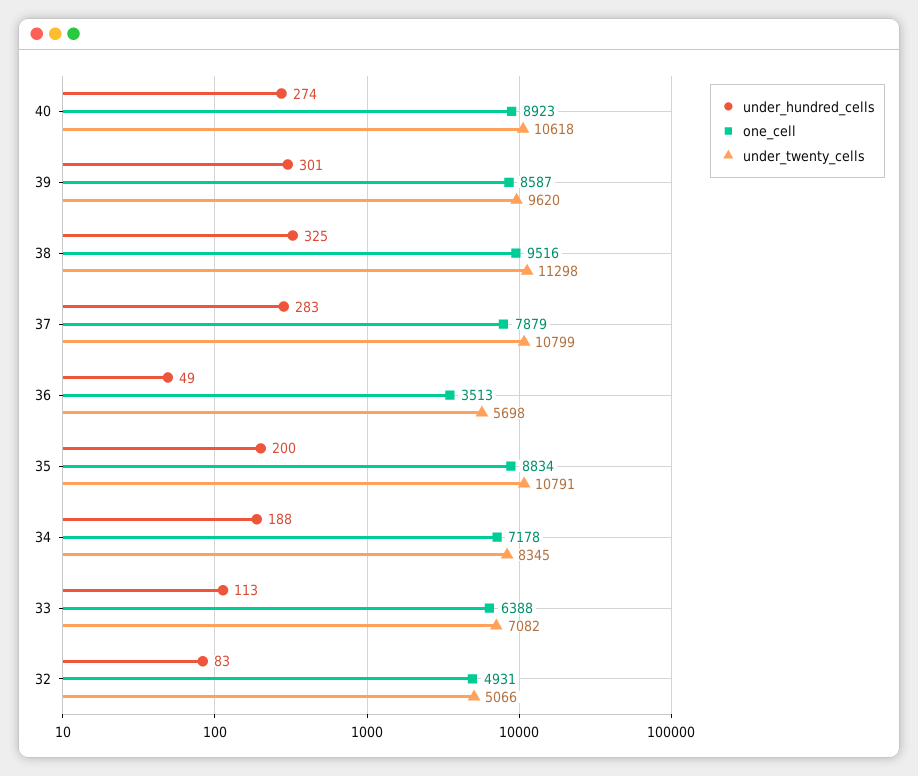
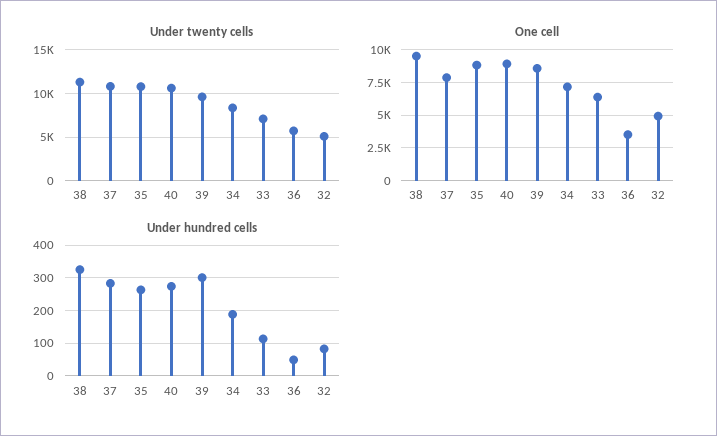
under_hundred_cells, 35: 200 -> 260

